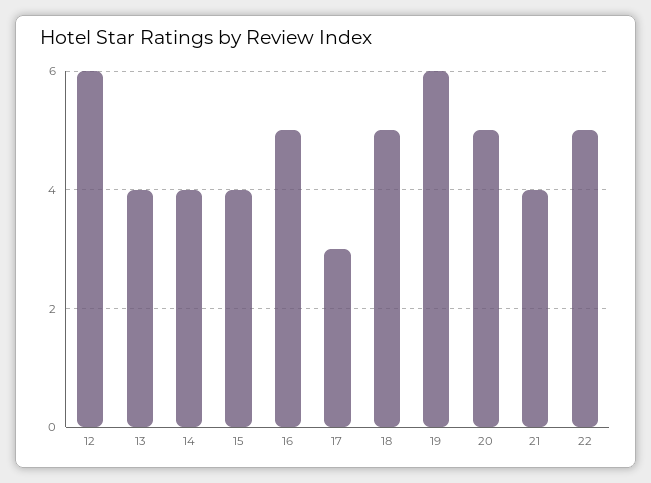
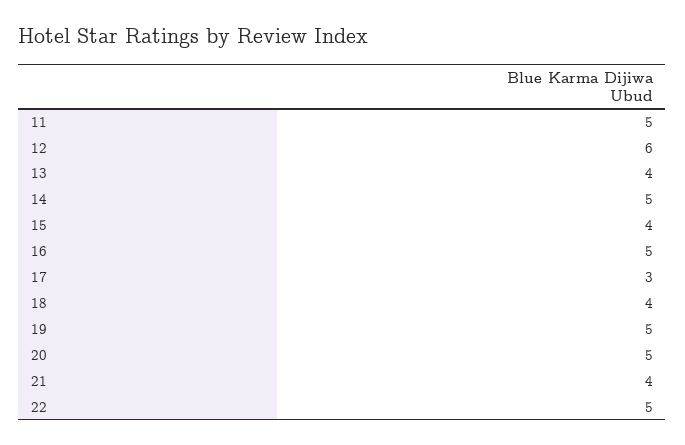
14: 4 -> 5
18: 5 -> 4
19: 6 -> 5
11: none -> 5

